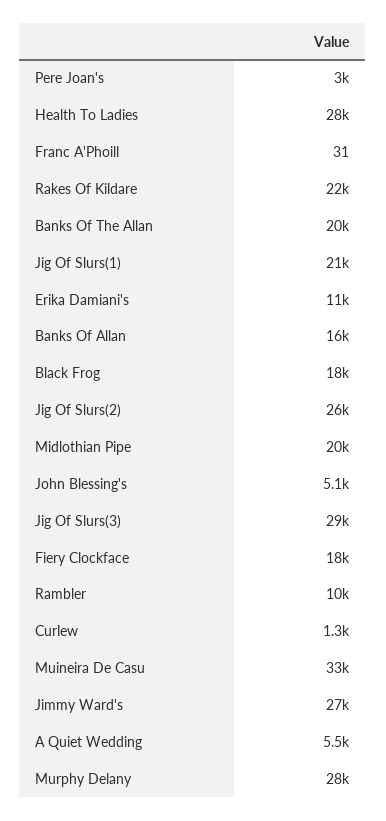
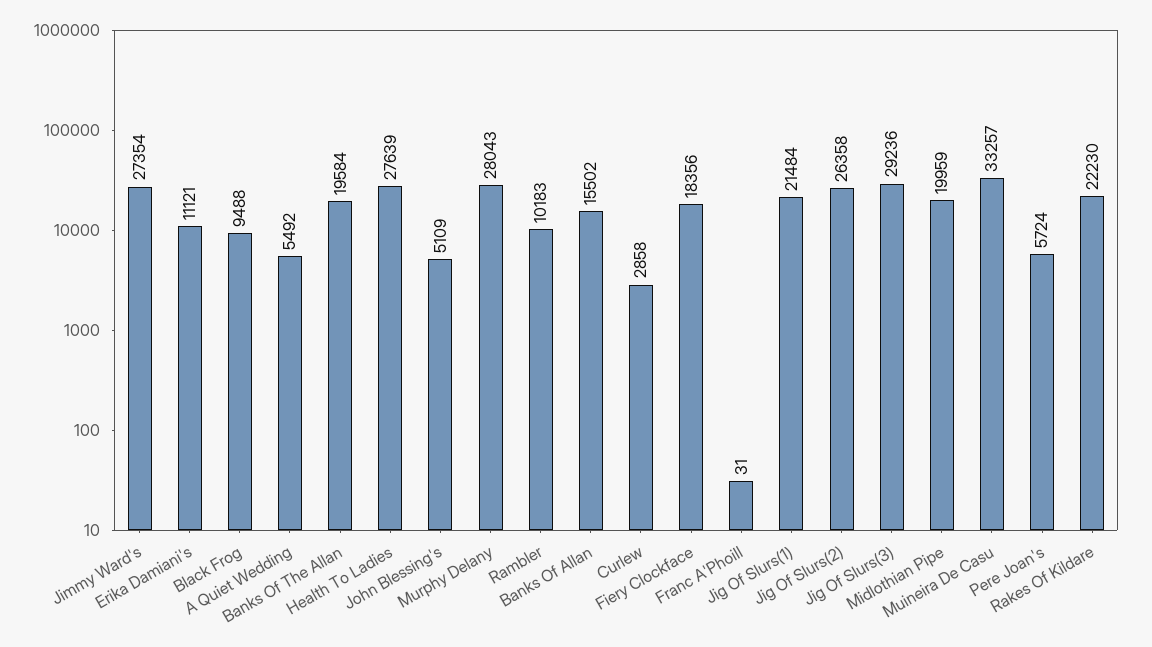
Pere Joan's: 3000 -> 5724
Black Frog: 18000 -> 9488
Curlew: 1300 -> 2858

